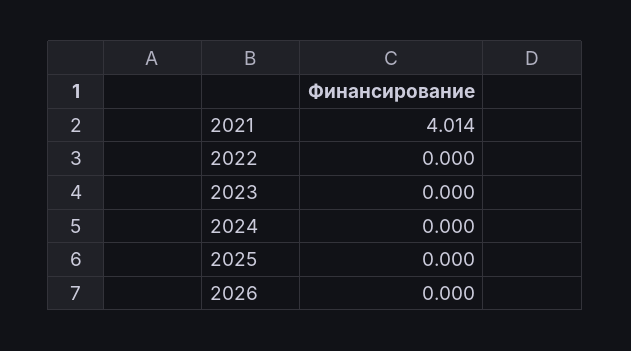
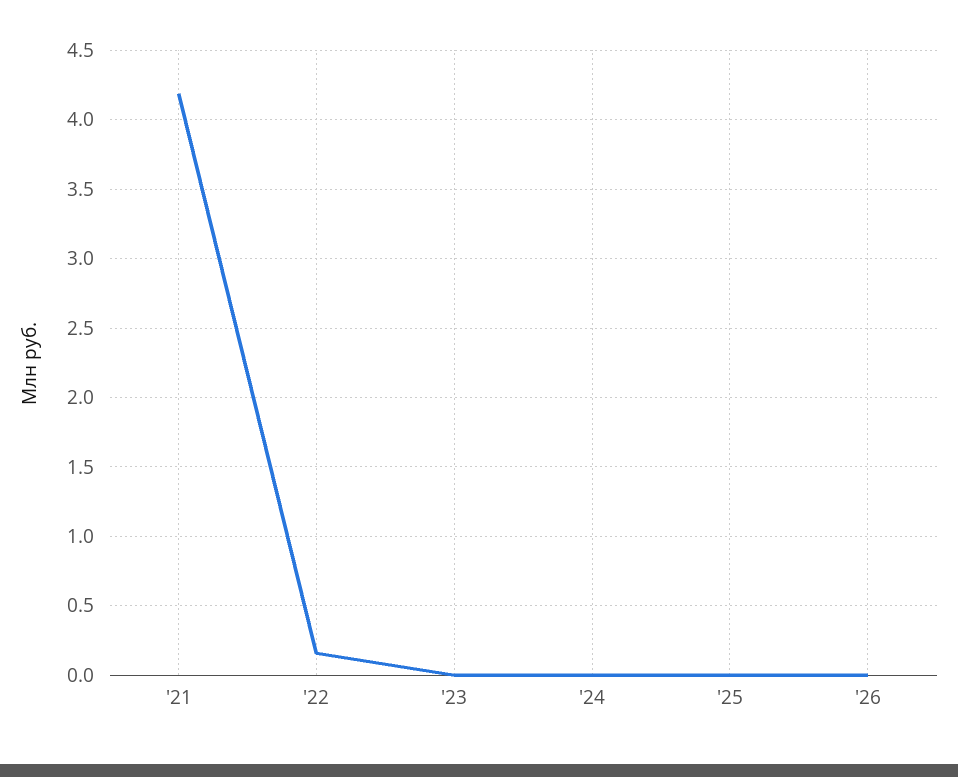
2021: 4.014 -> 4.2
2022: 0 -> 0.15

